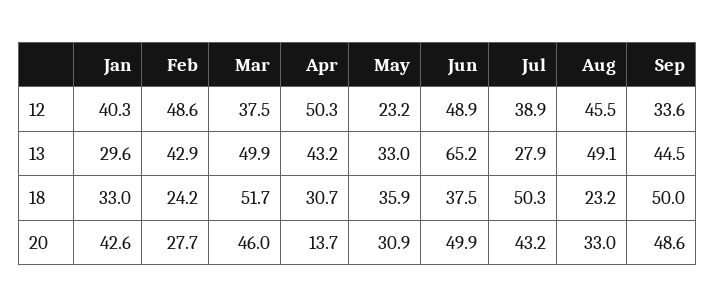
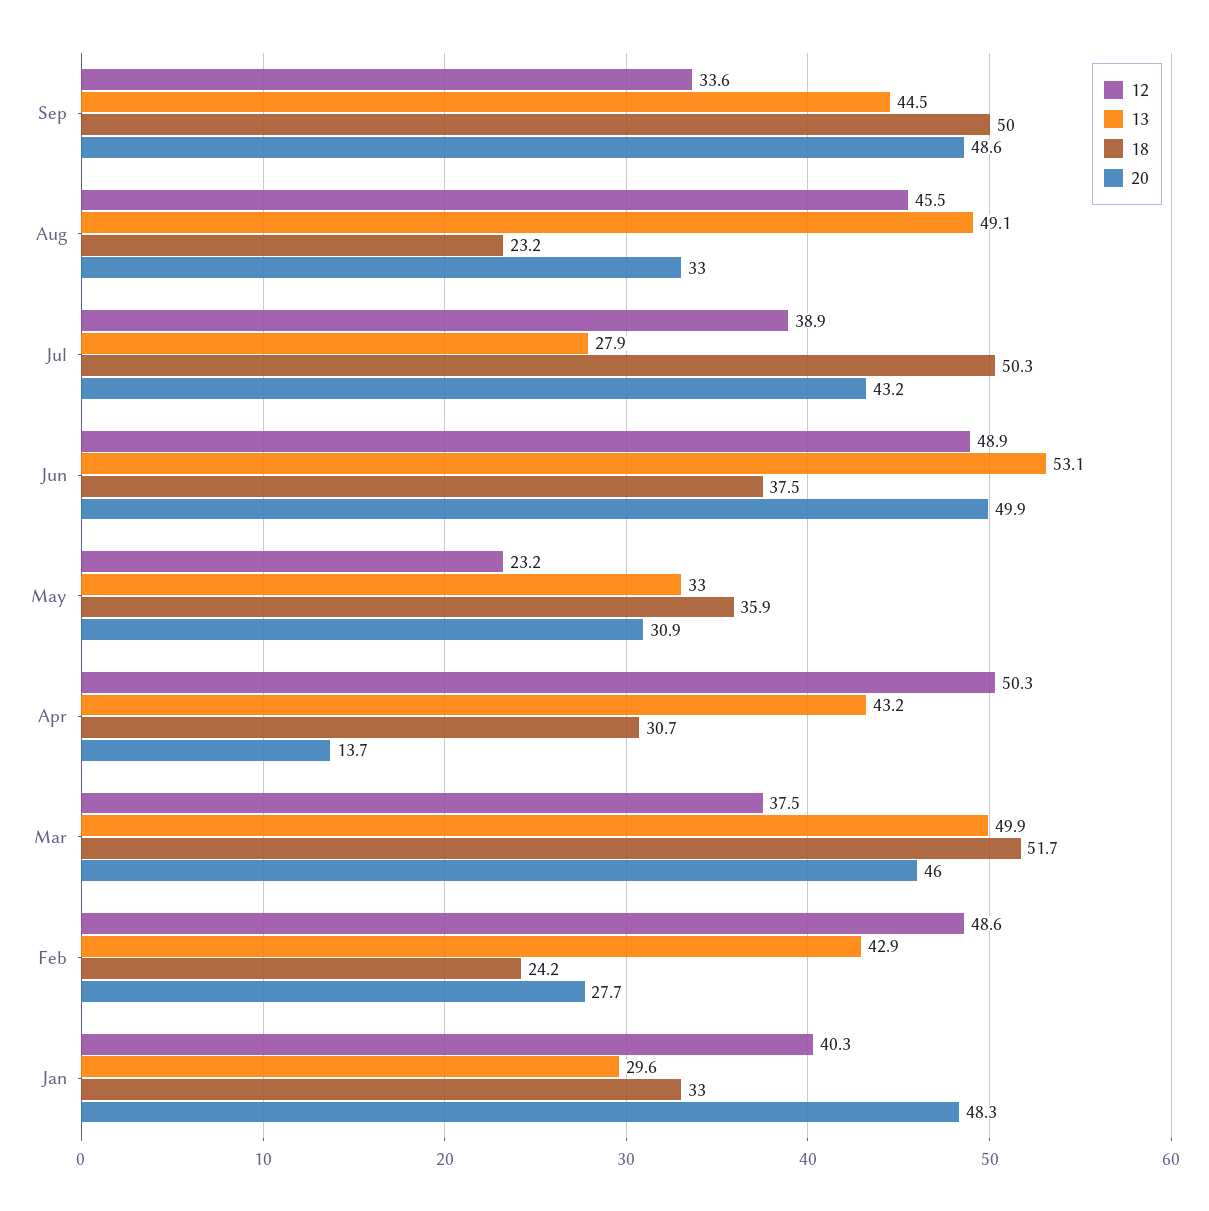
13, Jun: 65.2 -> 53.1
20, Jan: 42.6 -> 48.3

